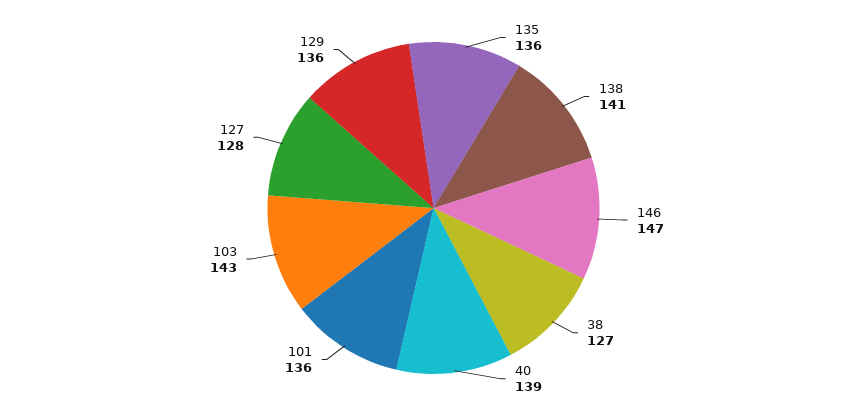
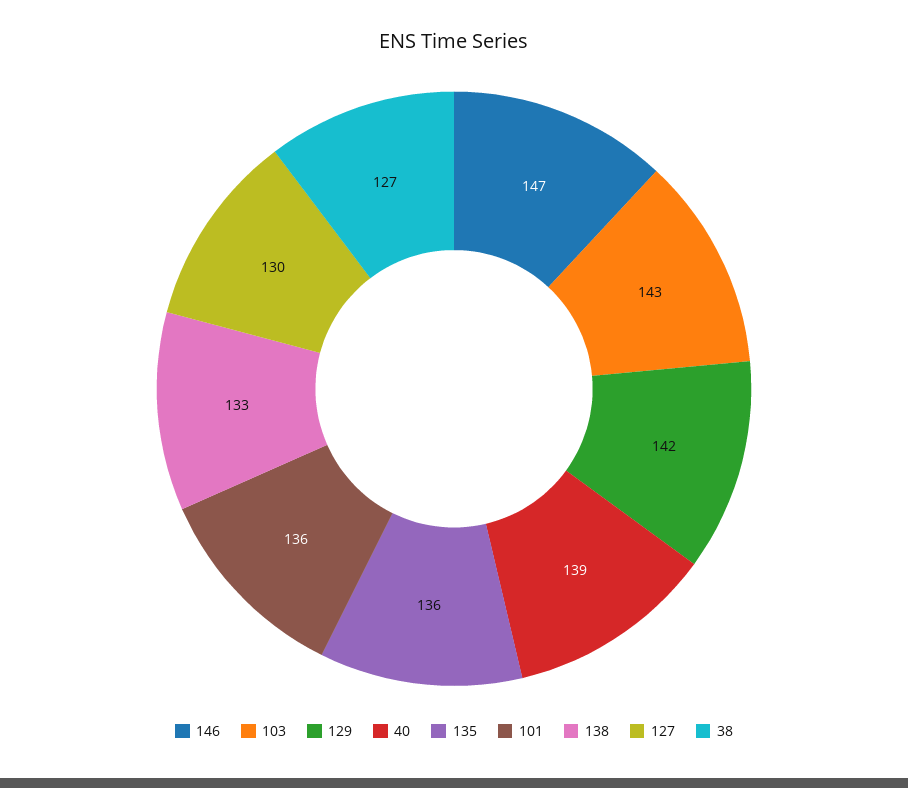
138: 141 -> 133
127: 128 -> 130
129: 136 -> 142

